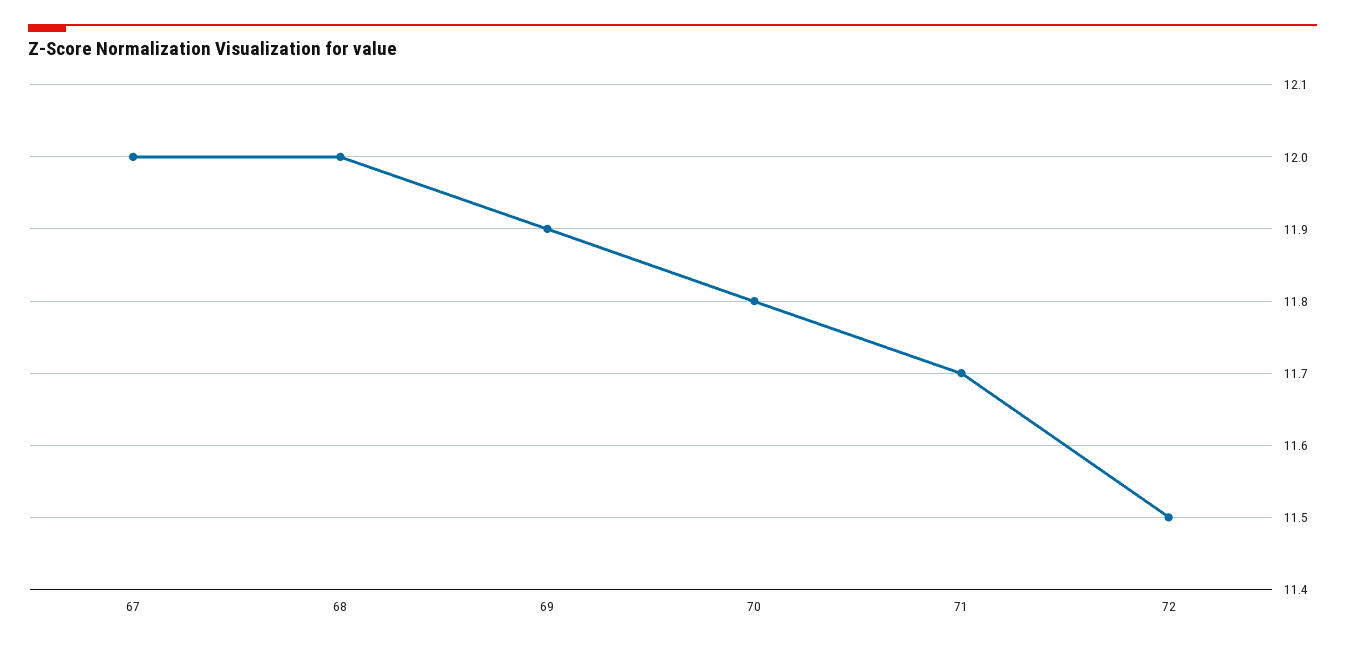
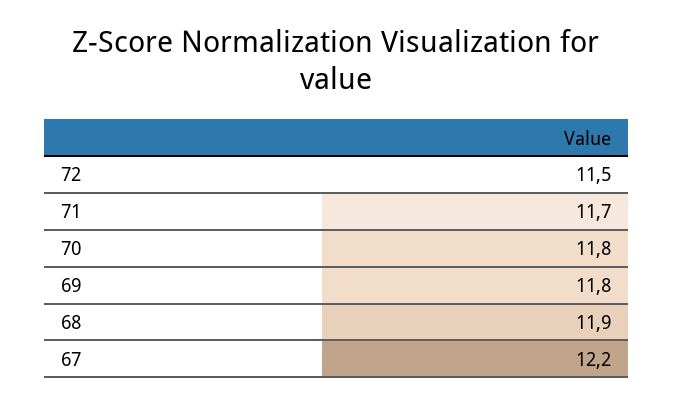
67: 12 -> 12.2
68: 12 -> 11.9
69: 11.9 -> 11.8

